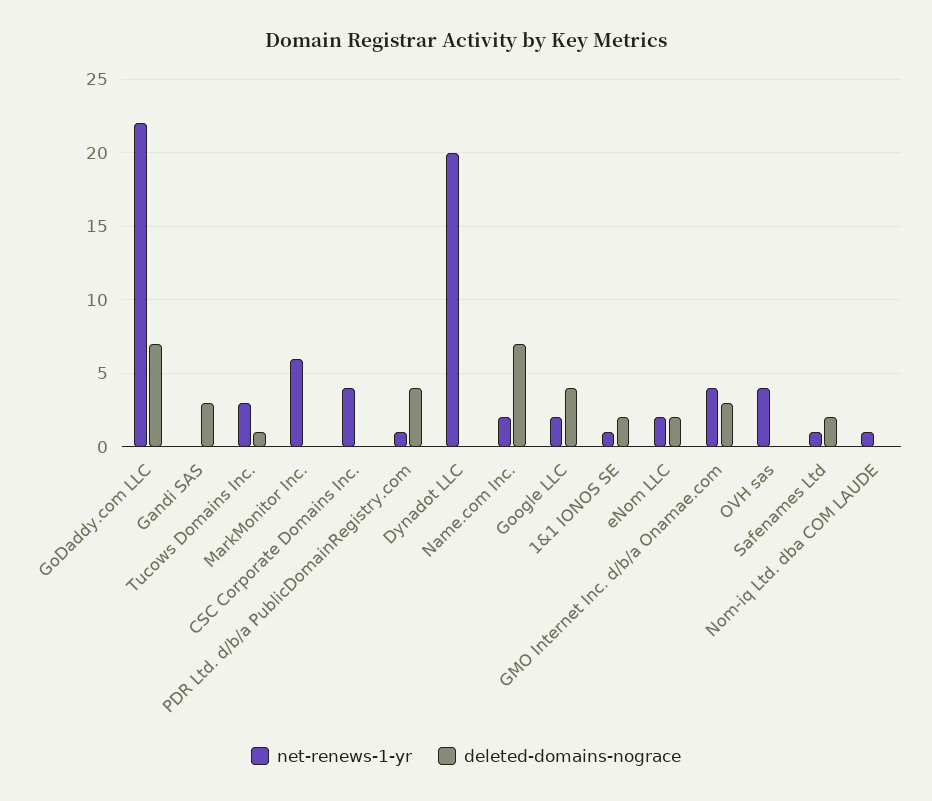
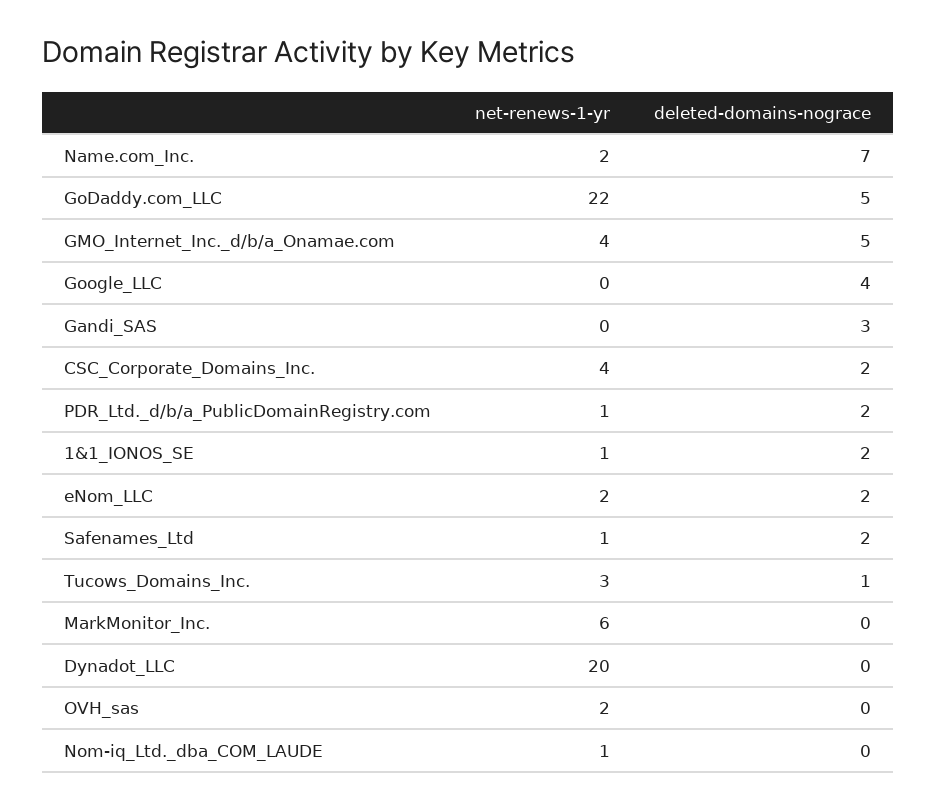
deleted-domains-nograce, GoDaddy.com LLC: 7 -> 5
deleted-domains-nograce, CSC Corporate Domains Inc.: 0 -> 2
deleted-domains-nograce, PDR Ltd. d/b/a PublicDomainRegistry.com: 4 -> 2
net-renews-1-yr, Google LLC: 2 -> 0
deleted-domains-nograce, GMO Internet Inc. d/b/a Onamae.com: 3 -> 5
net-renews-1-yr, OVH sas: 4 -> 2

